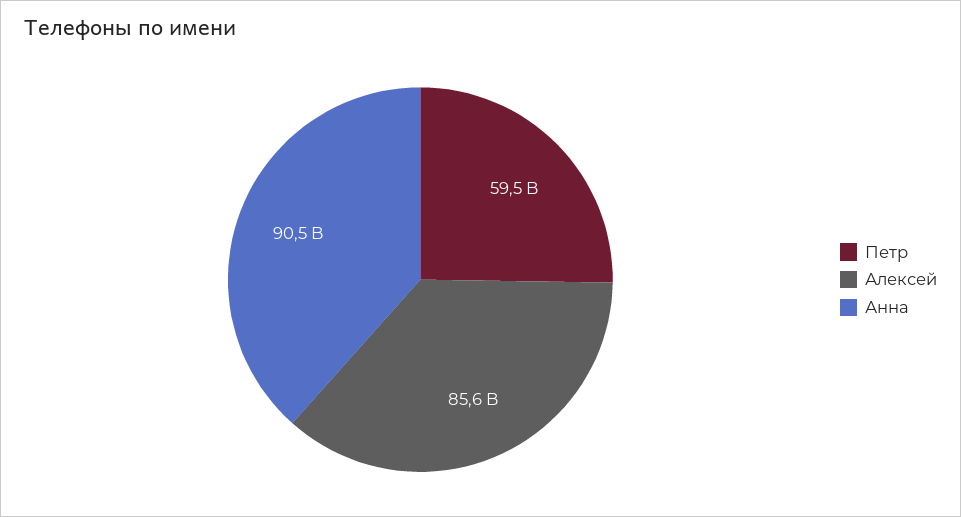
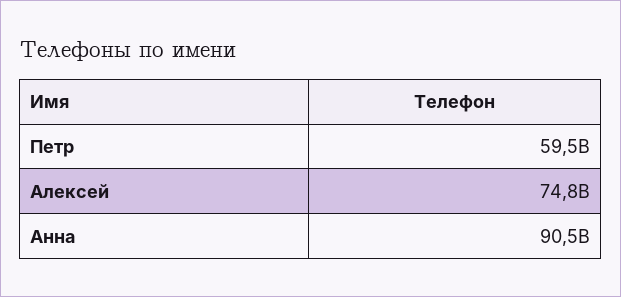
Алексей: 85600000000 -> 74800000000

